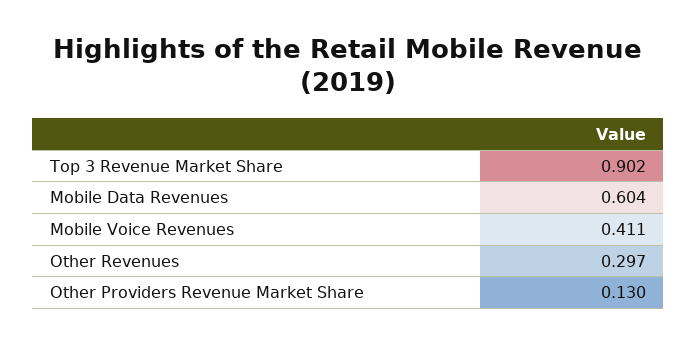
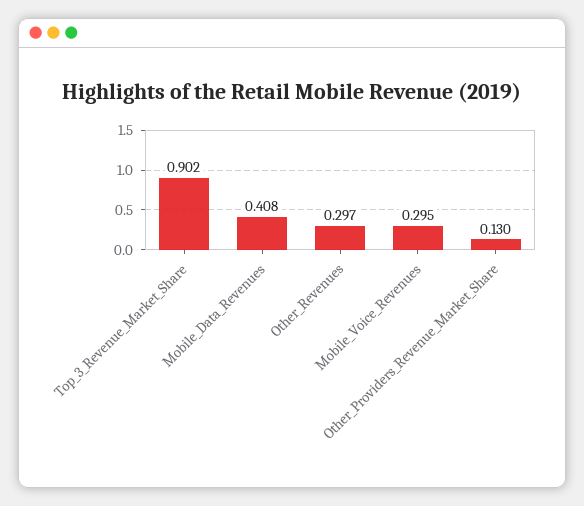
Mobile Data Revenues: 0.604 -> 0.408
Mobile Voice Revenues: 0.411 -> 0.295

